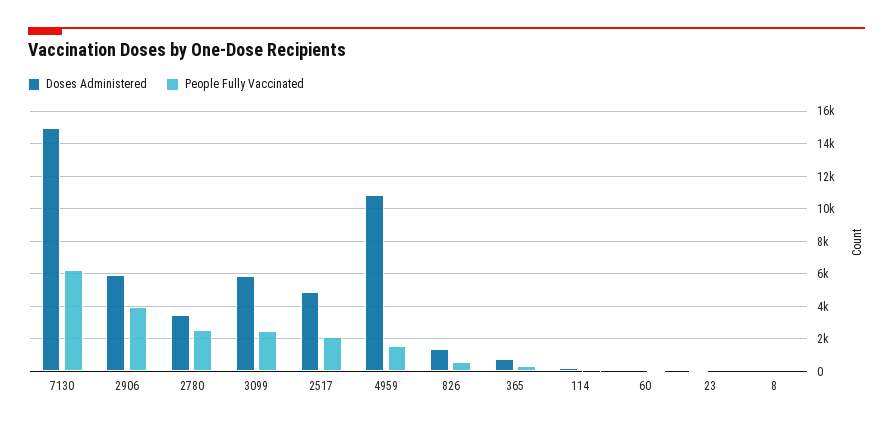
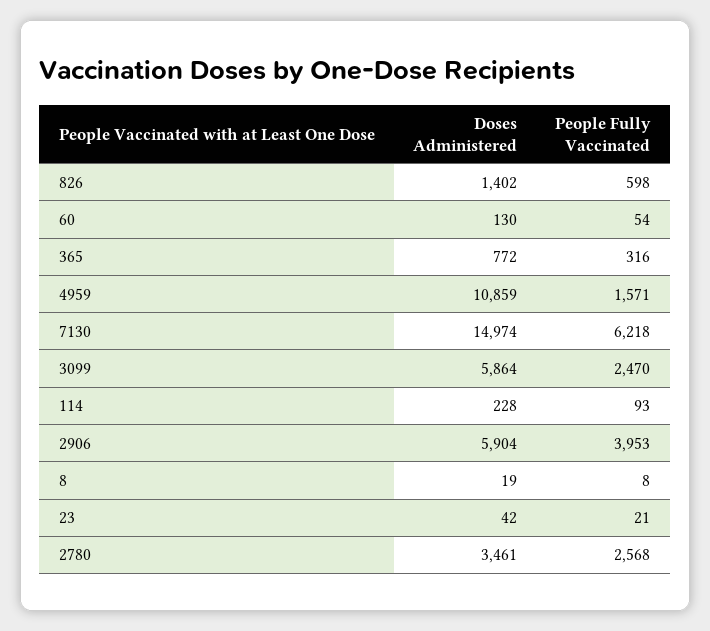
Doses Administered, 2517: 5000 -> none
People Fully Vaccinated, 2517: 2000 -> none

